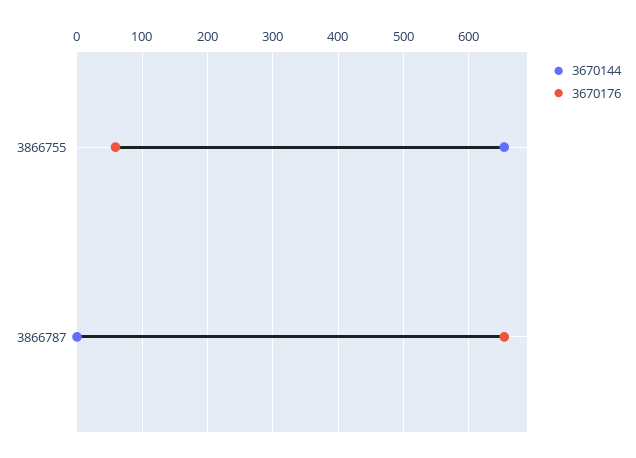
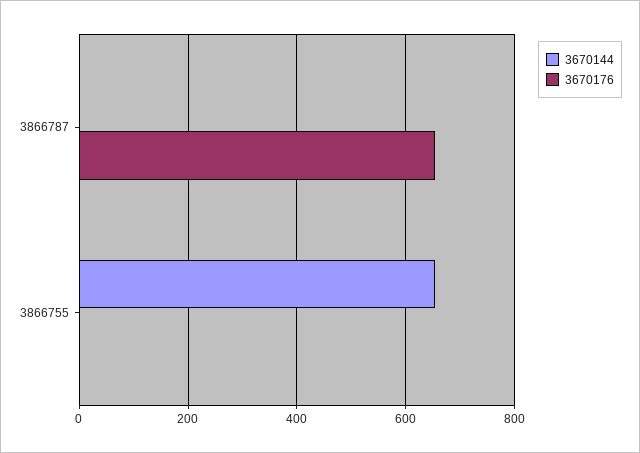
3670176, 3866755: 60 -> 0

